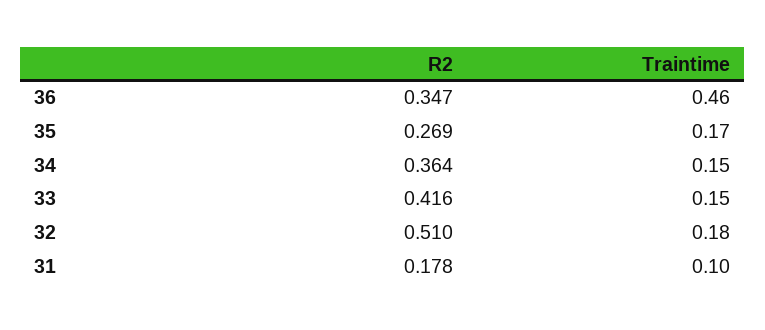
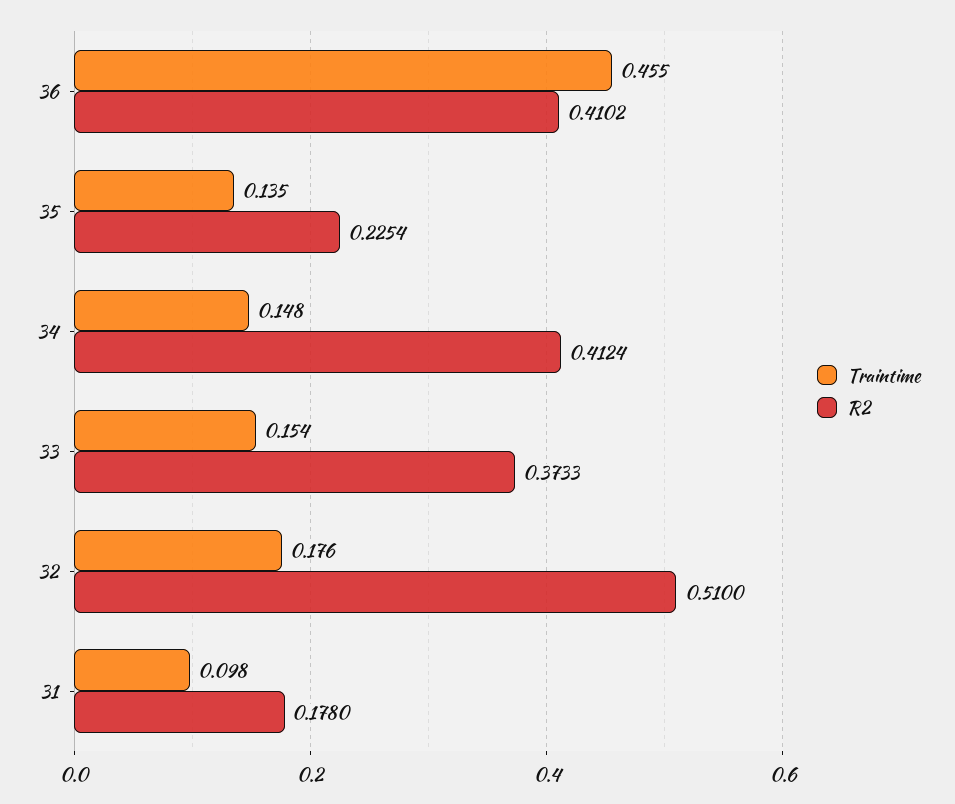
R2, 36: 0.347 -> 0.4102
R2, 35: 0.269 -> 0.2254
Traintime, 35: 0.17 -> 0.135
R2, 34: 0.364 -> 0.4124
R2, 33: 0.416 -> 0.3733

